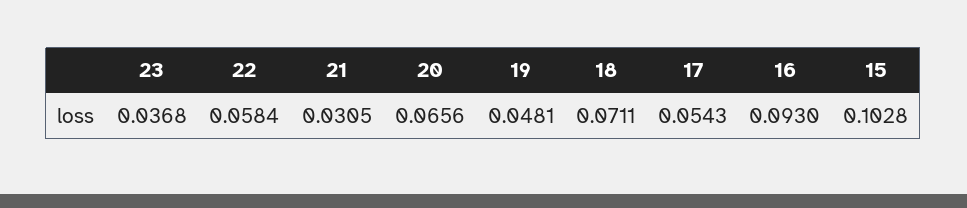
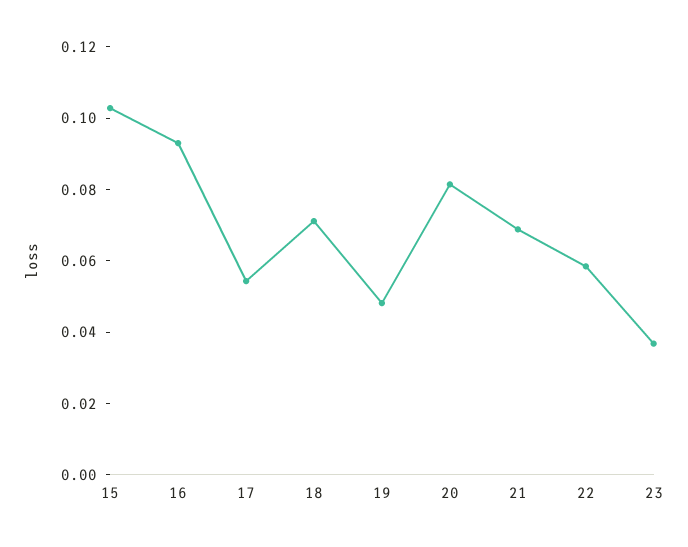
21: 0.0305 -> 0.07
20: 0.0656 -> 0.08

